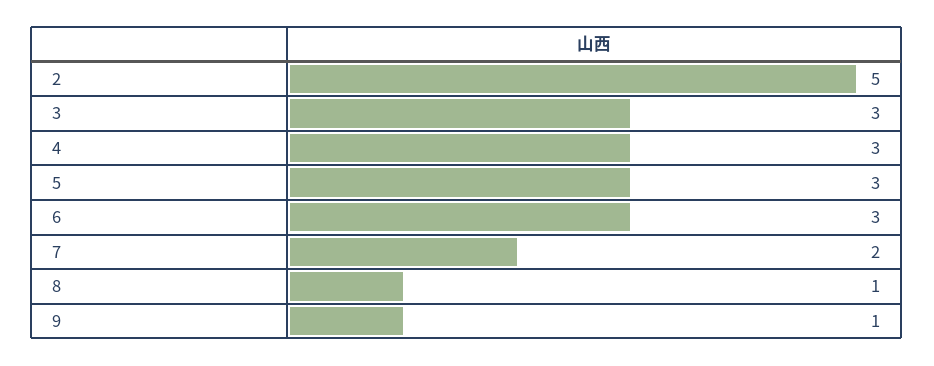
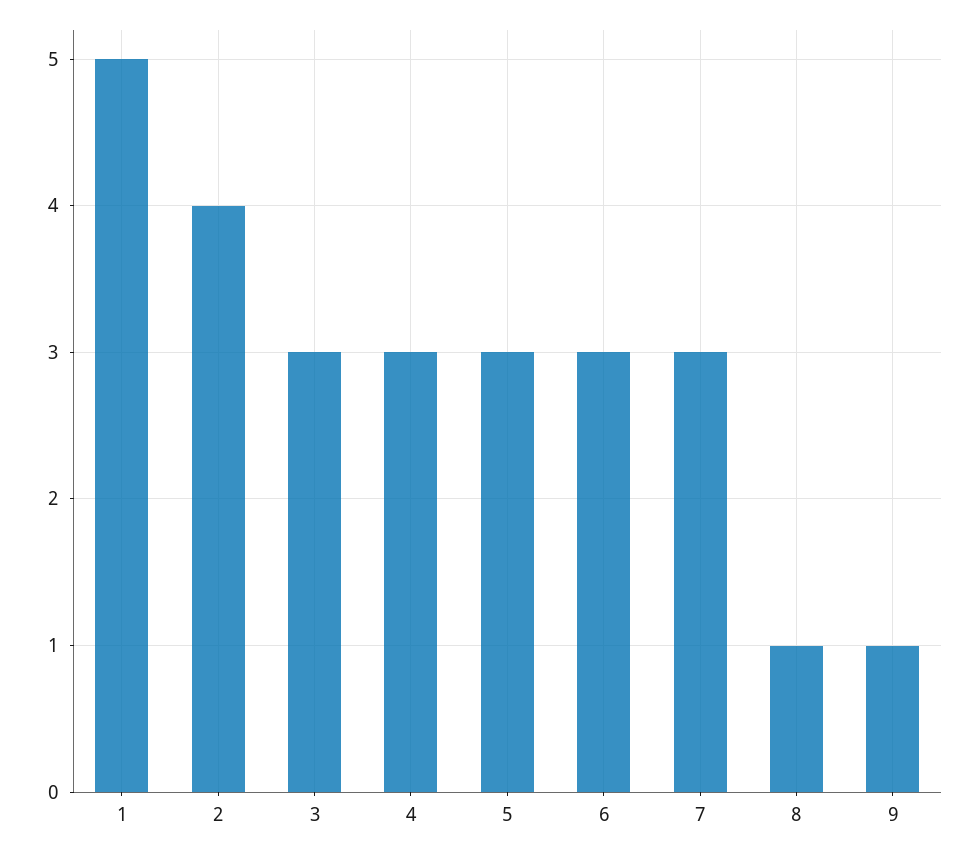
2: 5 -> 4
7: 2 -> 3
1: none -> 5

